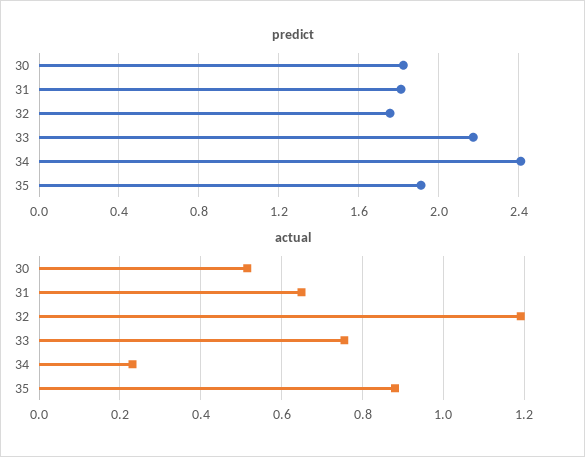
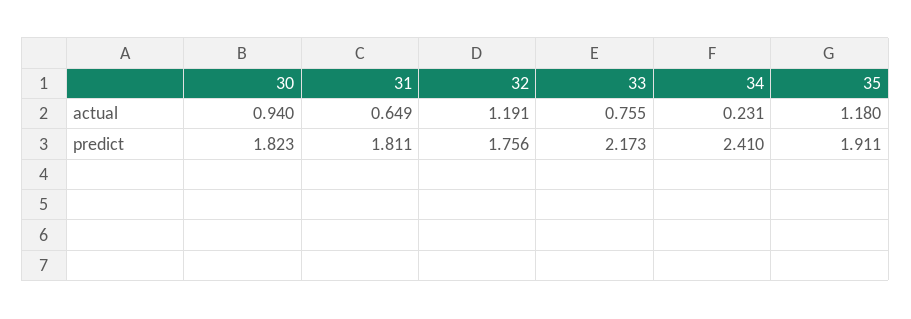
actual, 30: 0.52 -> 0.94
actual, 35: 0.88 -> 1.18

